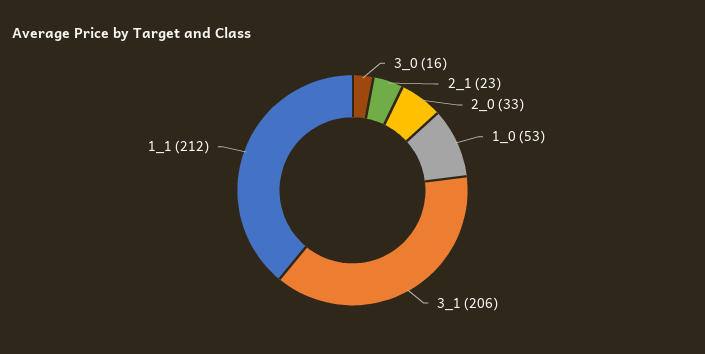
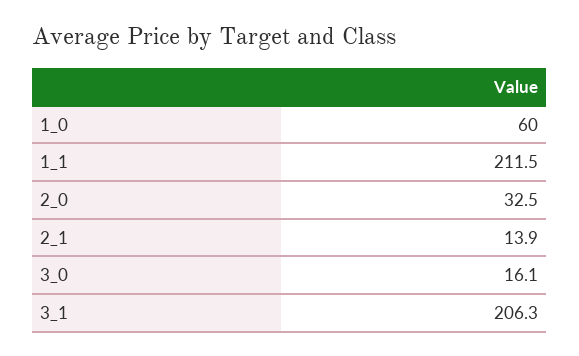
2_1: 23 -> 13.9
1_0: 53 -> 60

